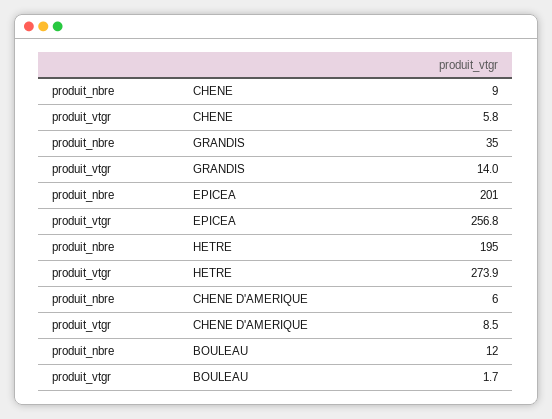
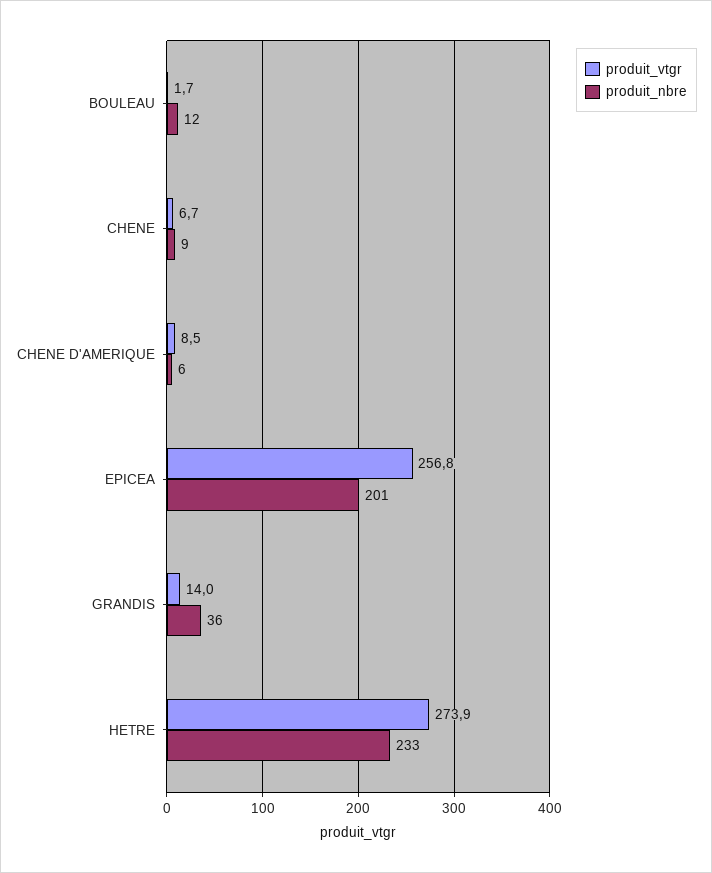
produit_vtgr, CHENE: 5.8 -> 6.7
produit_nbre, GRANDIS: 35 -> 36
produit_nbre, HETRE: 195 -> 233

